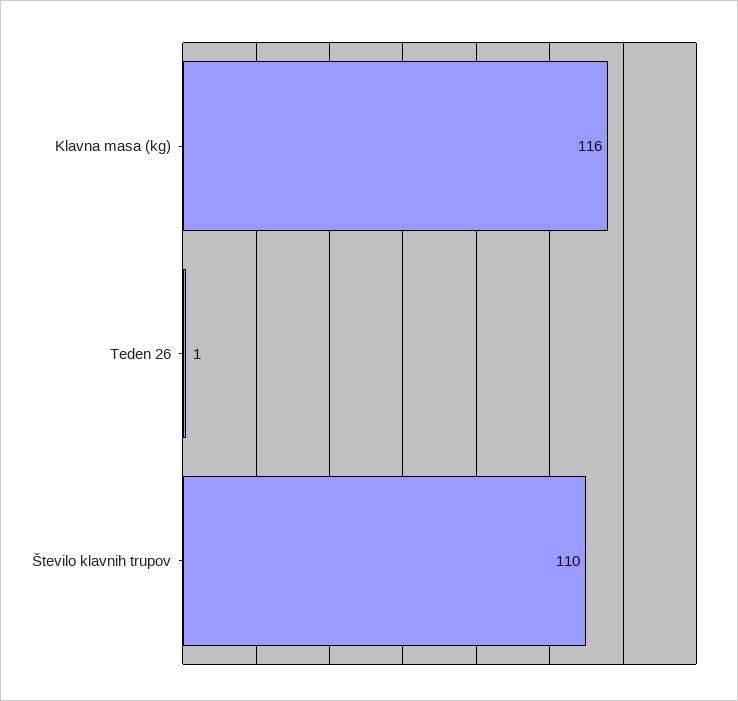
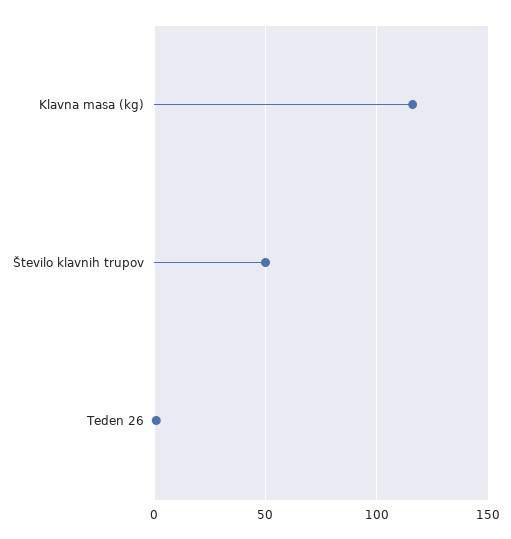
Število klavnih trupov: 110 -> 50

